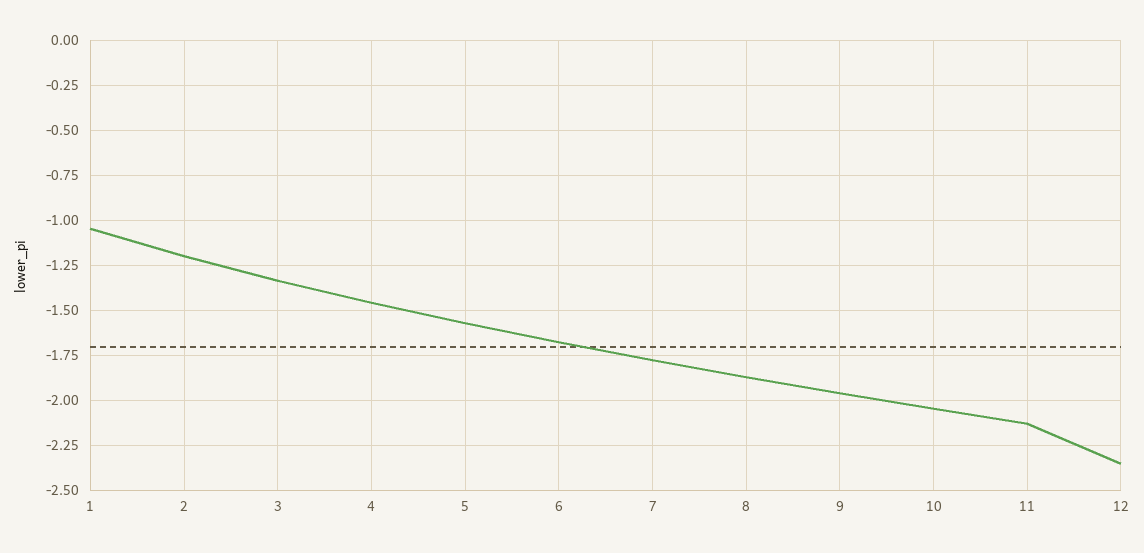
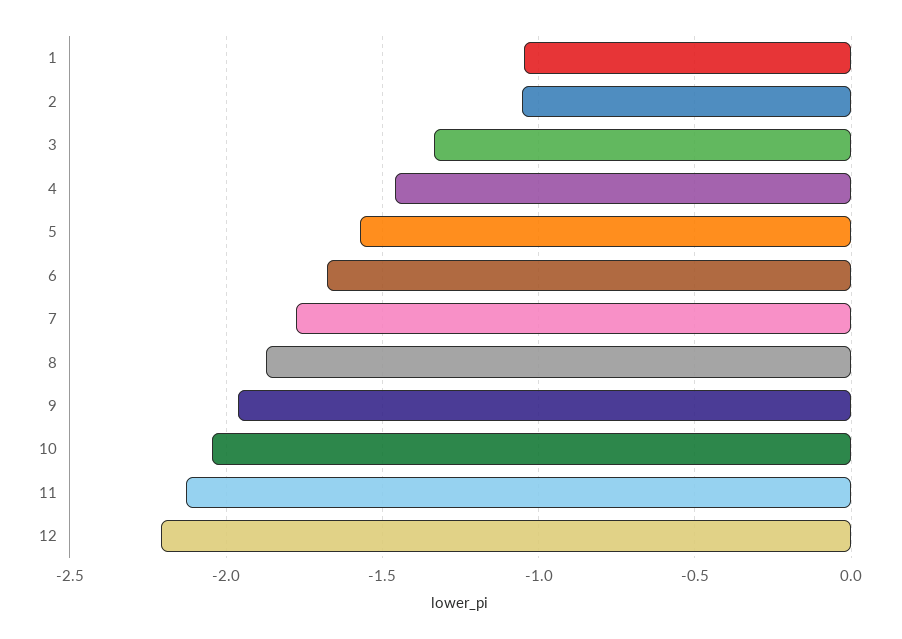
2: -1.2 -> -1.05
12: -2.35 -> -2.2

